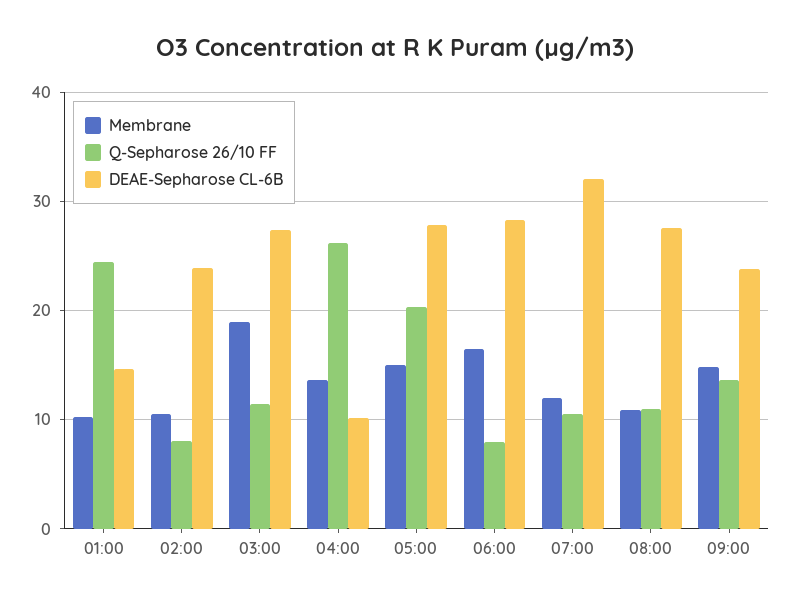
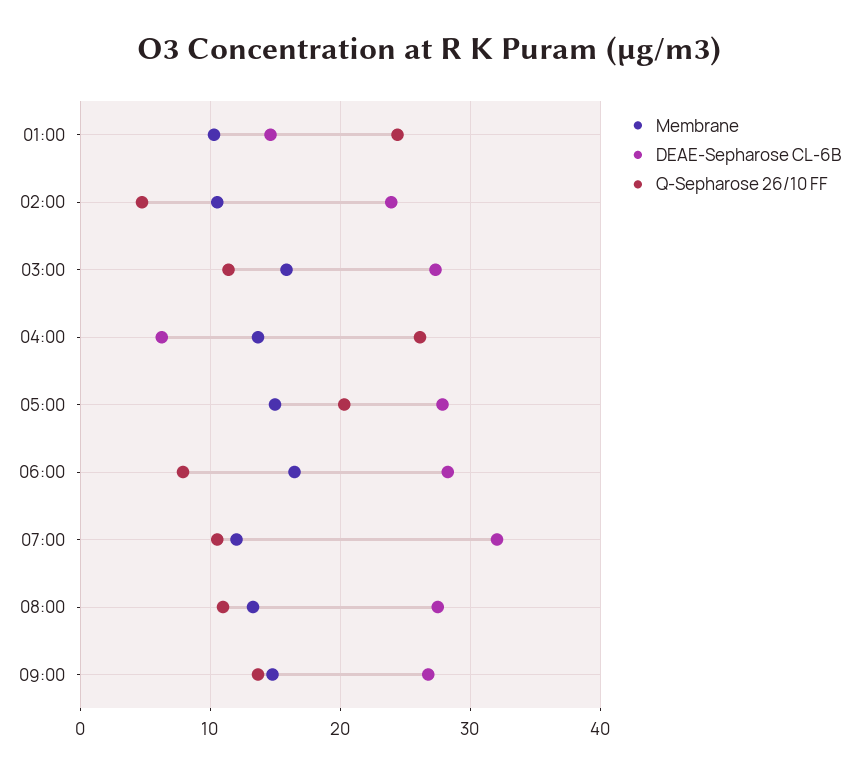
Q-Sepharose 26/10 FF, 02:00: 8 -> 5
Membrane, 03:00: 19 -> 16
DEAE-Sepharose CL-6B, 04:00: 10 -> 6
Membrane, 08:00: 11 -> 13
DEAE-Sepharose CL-6B, 09:00: 24 -> 27

